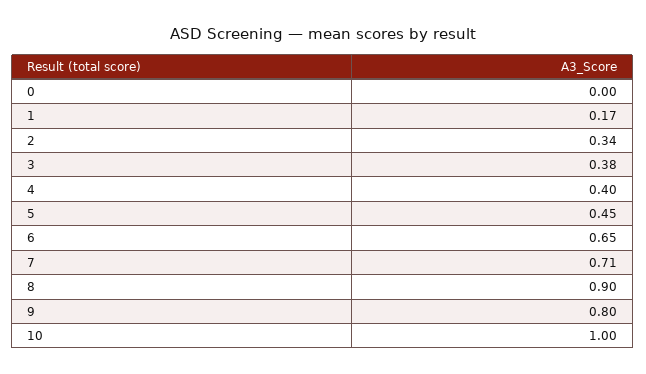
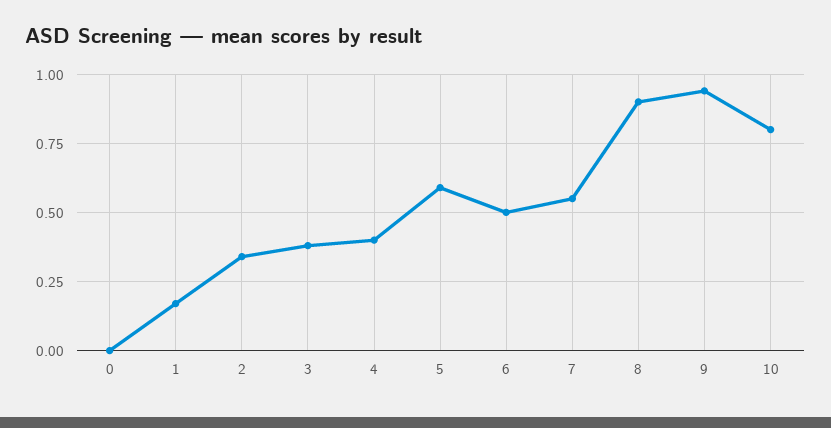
5: 0.45 -> 0.6
6: 0.65 -> 0.5
7: 0.71 -> 0.55
9: 0.8 -> 0.95
10: 1 -> 0.8

